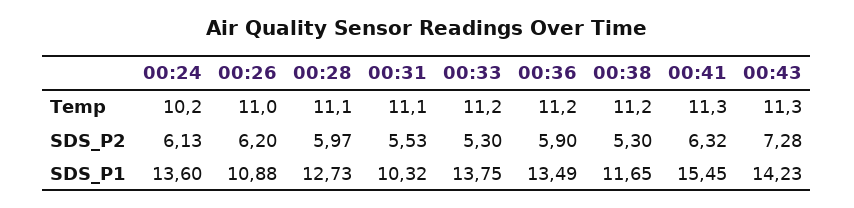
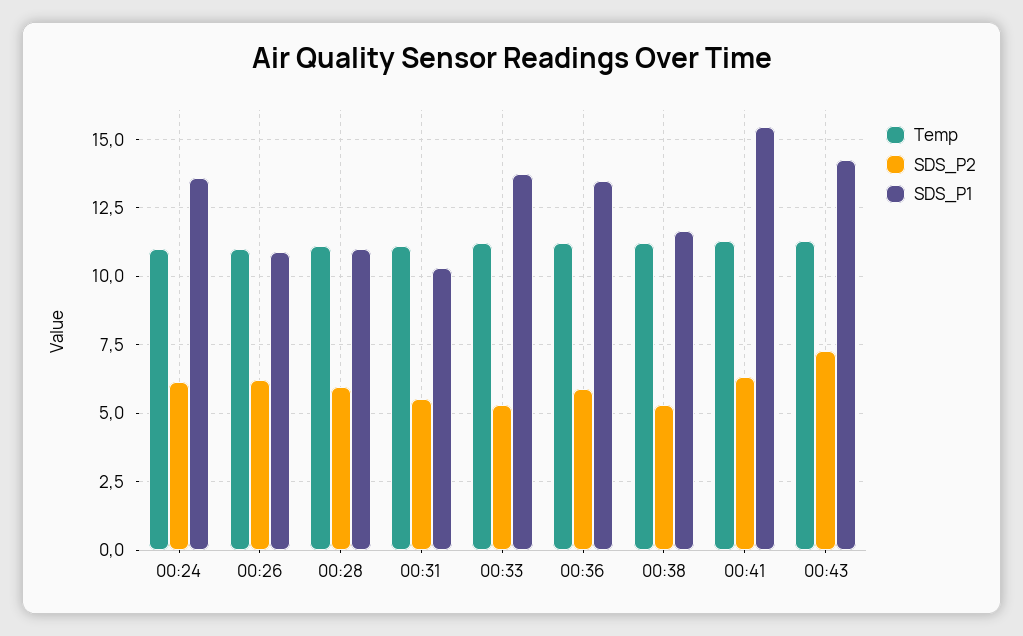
Temp, 00:24: 10.2 -> 11
SDS_P1, 00:28: 12.73 -> 11

